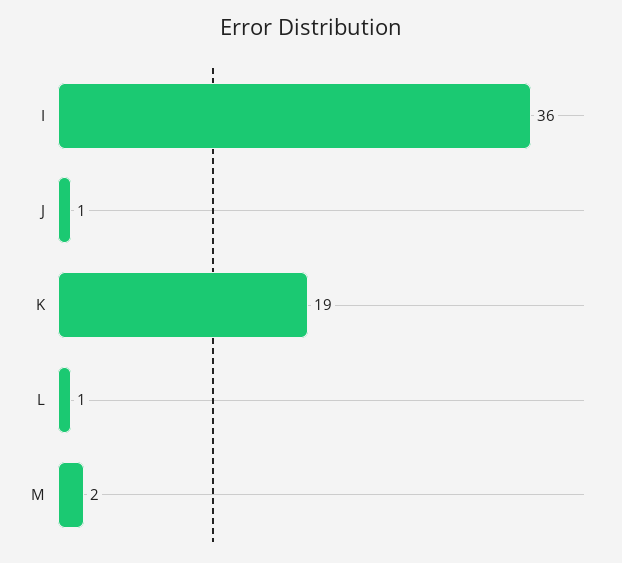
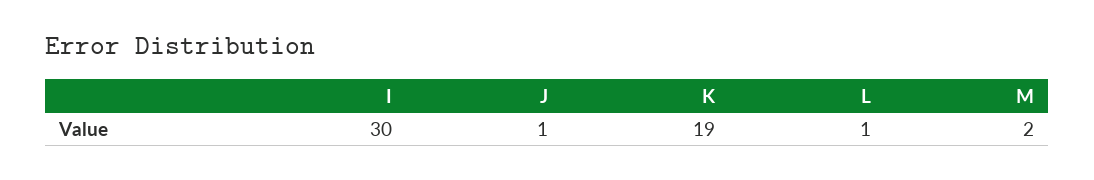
I: 36 -> 30

